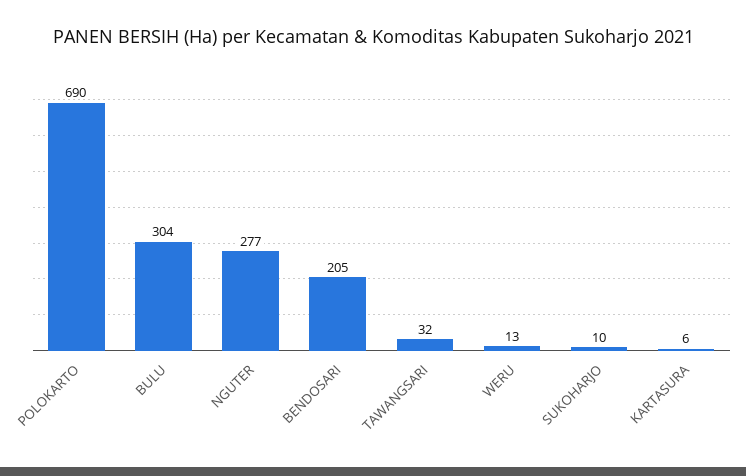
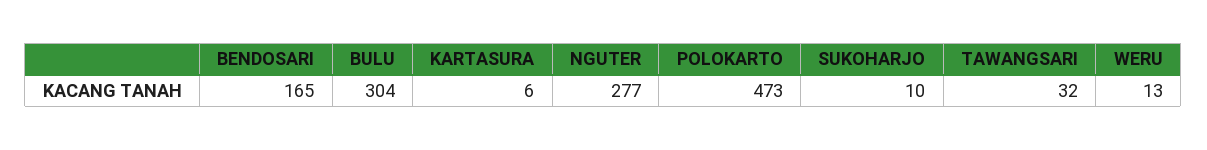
POLOKARTO: 690 -> 473
BENDOSARI: 205 -> 165

